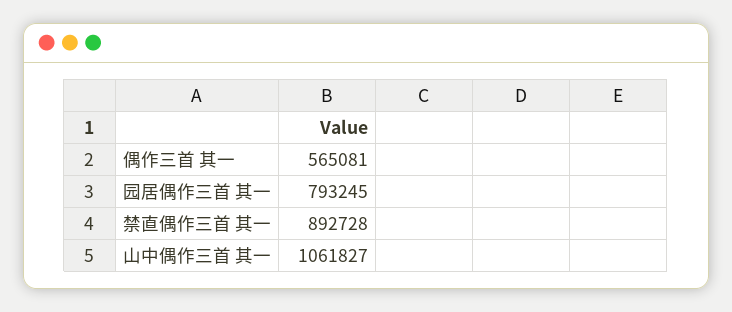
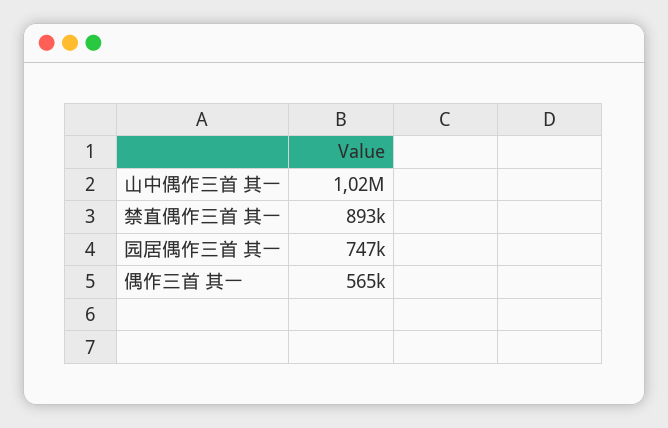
园居偶作三首 其一: 793245 -> 747000
山中偶作三首 其一: 1061827 -> 1020000

